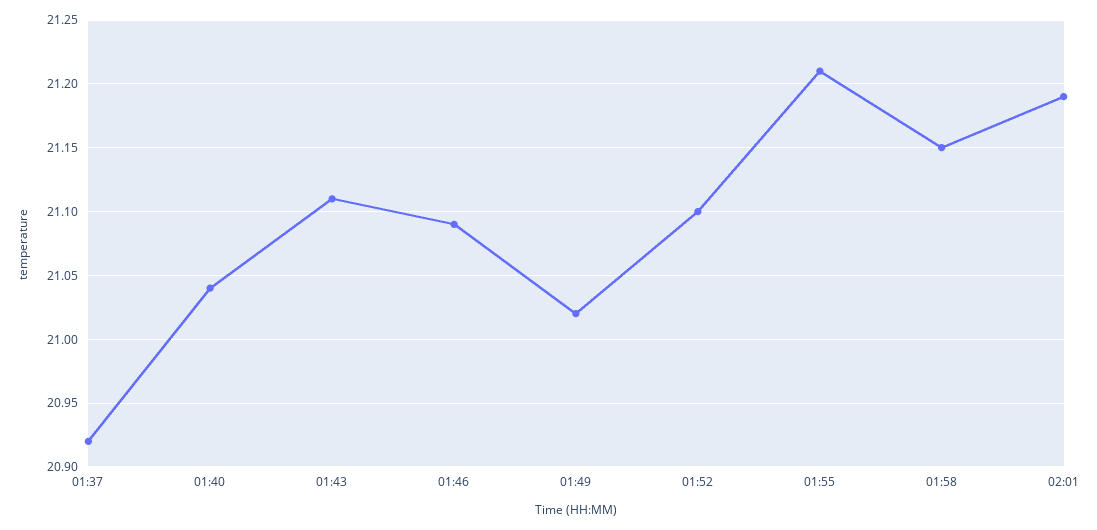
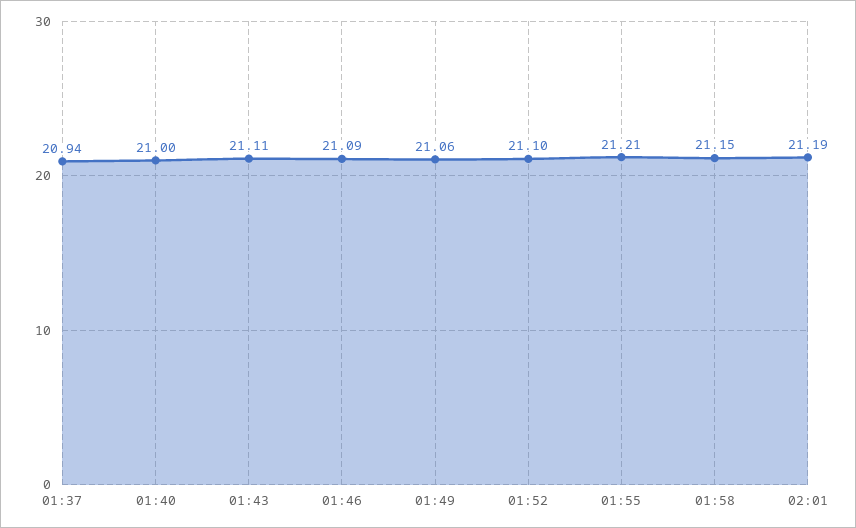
01:37: 20.92 -> 20.94
01:40: 21.04 -> 21
01:49: 21.02 -> 21.06

